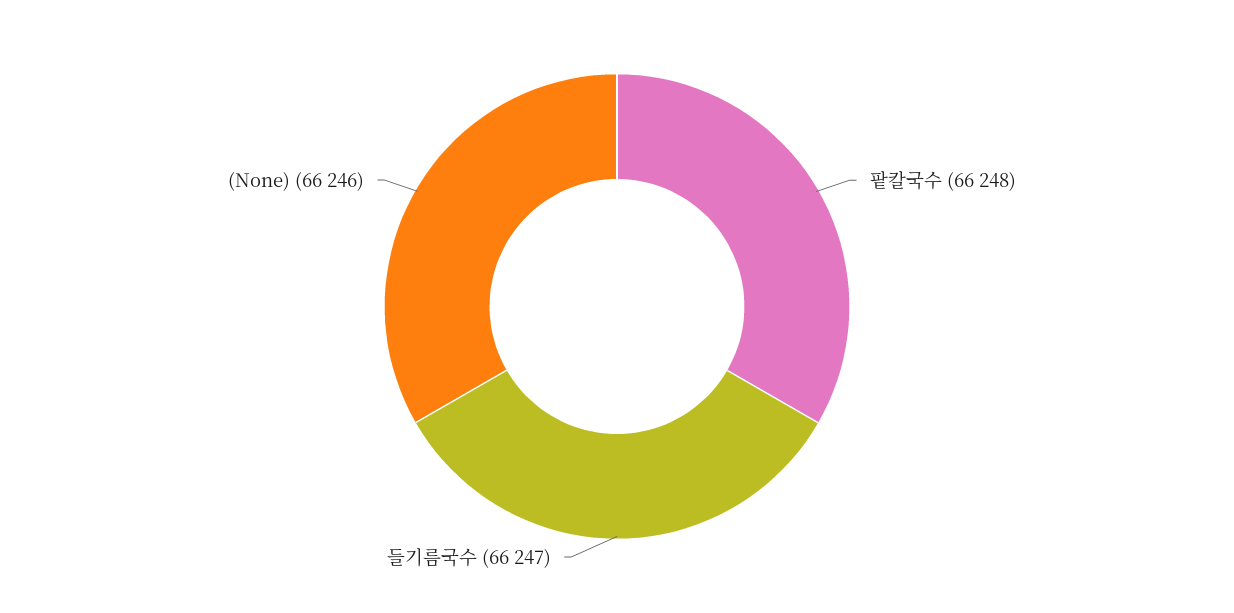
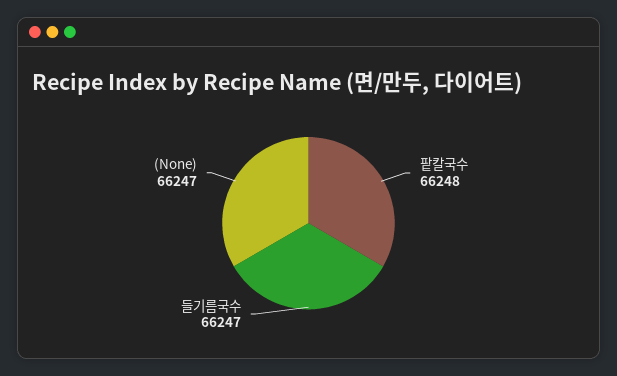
(None): 66246 -> 66247

